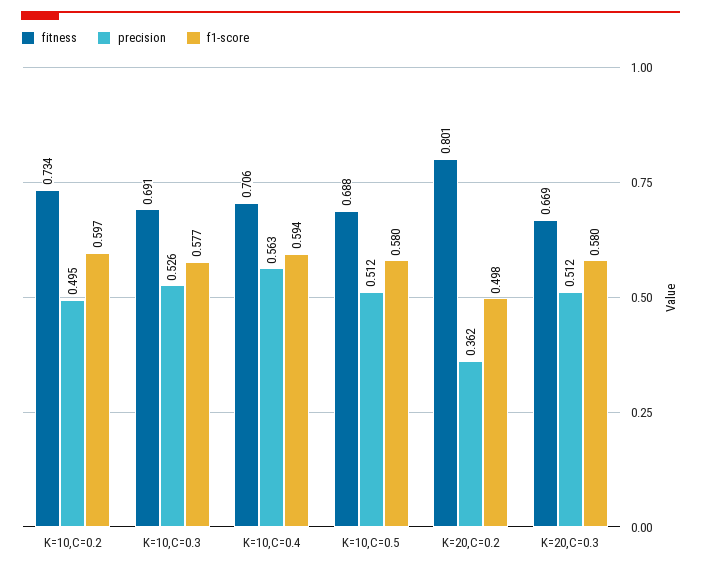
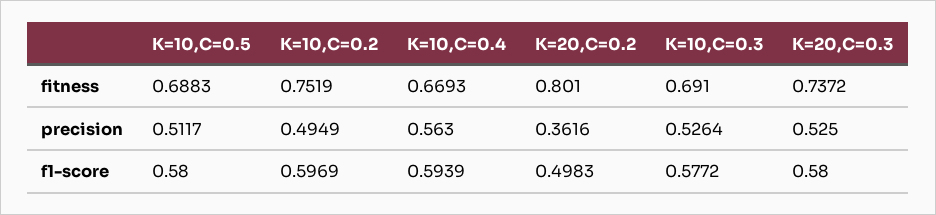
fitness, K=10,C=0.2: 0.734 -> 0.7519
fitness, K=10,C=0.4: 0.706 -> 0.6693
fitness, K=20,C=0.3: 0.669 -> 0.7372
precision, K=20,C=0.3: 0.512 -> 0.525

